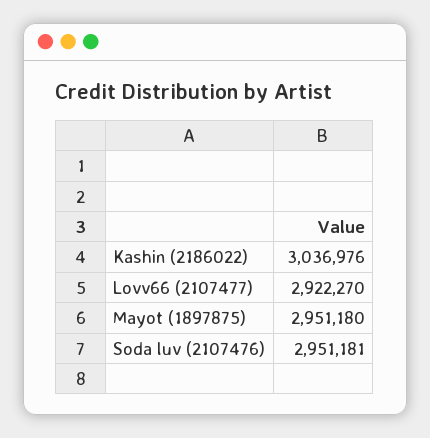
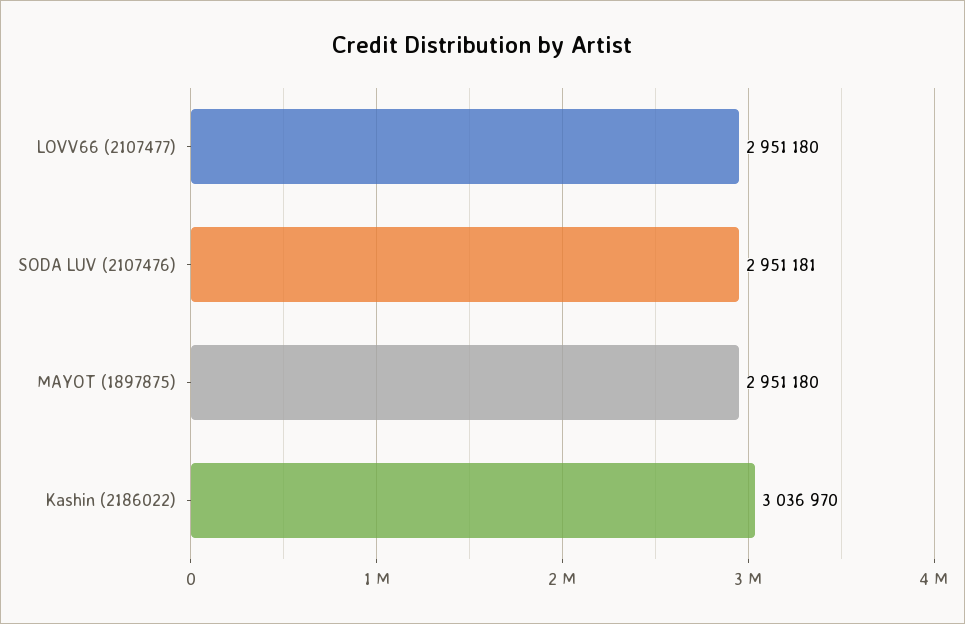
Kashin (2186022): 3036976 -> 3036970
Lovv66 (2107477): 2922270 -> 2951180

